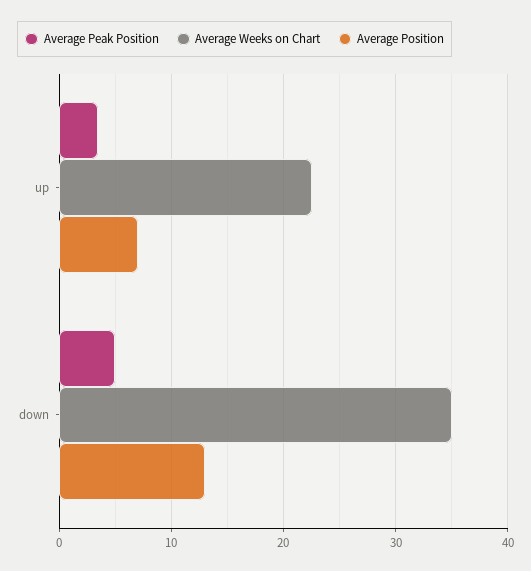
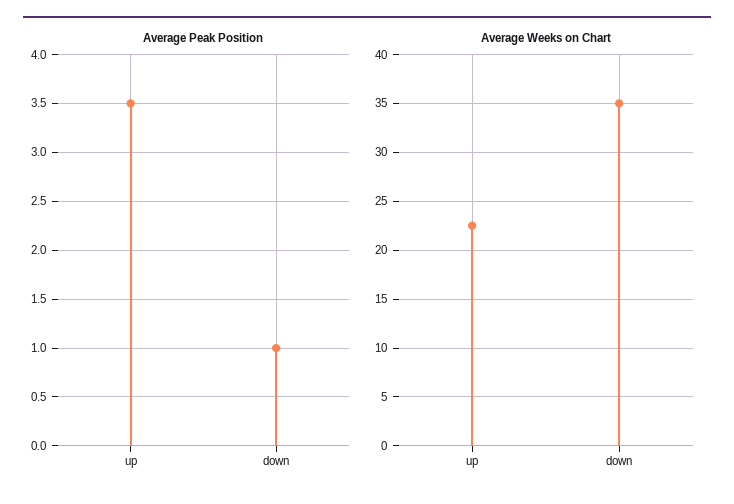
Average Position, up: 7 -> none
Average Peak Position, down: 5 -> 1
Average Position, down: 13 -> none

